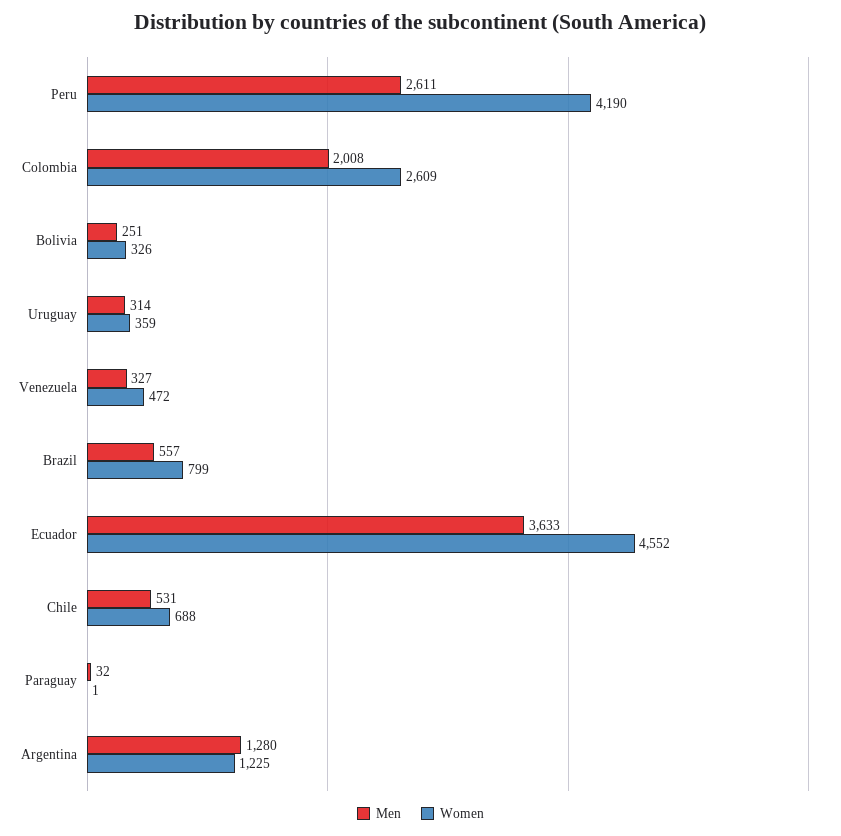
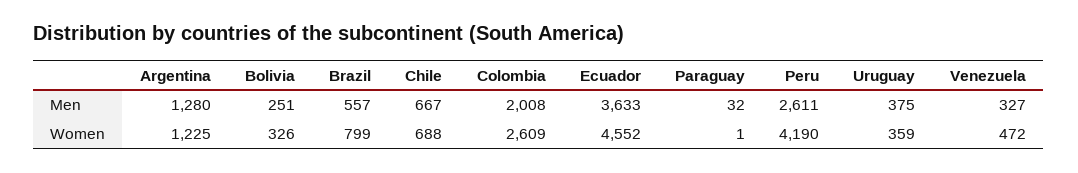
Men, Uruguay: 314 -> 375
Men, Chile: 531 -> 667

